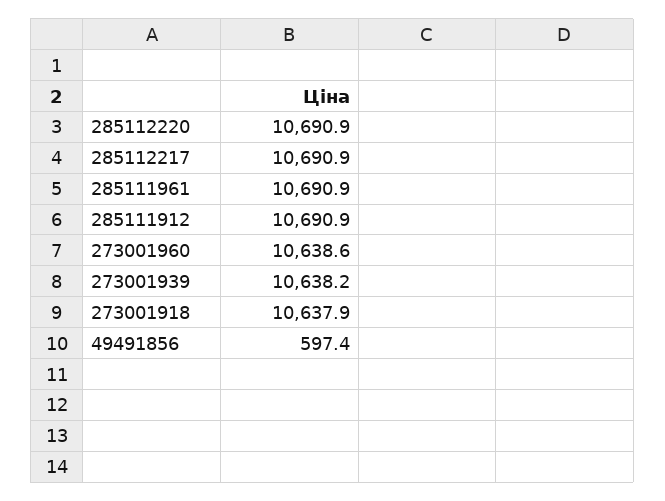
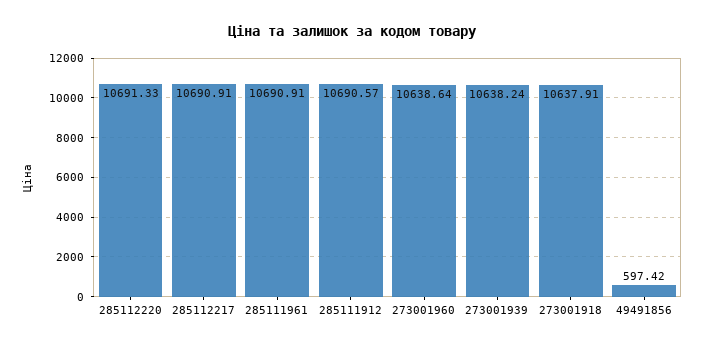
285112220: 10690.9 -> 10691.33
285111912: 10690.9 -> 10690.57

